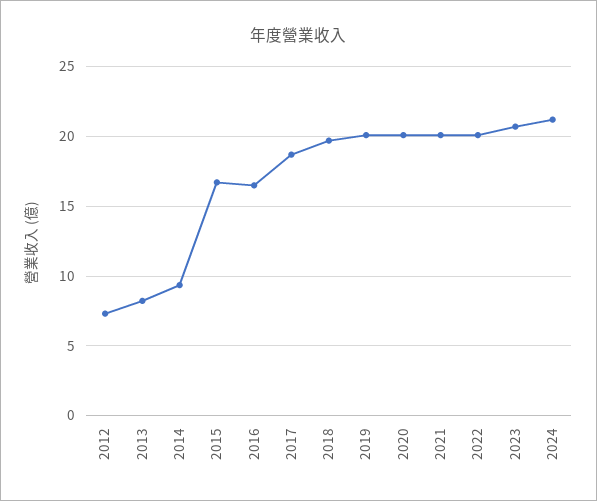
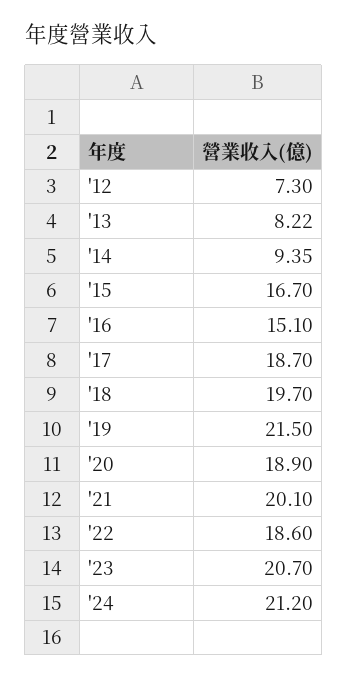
2016: 16.5 -> 15.1
2019: 20 -> 21.5
2020: 20 -> 18.9
2022: 20 -> 18.6

